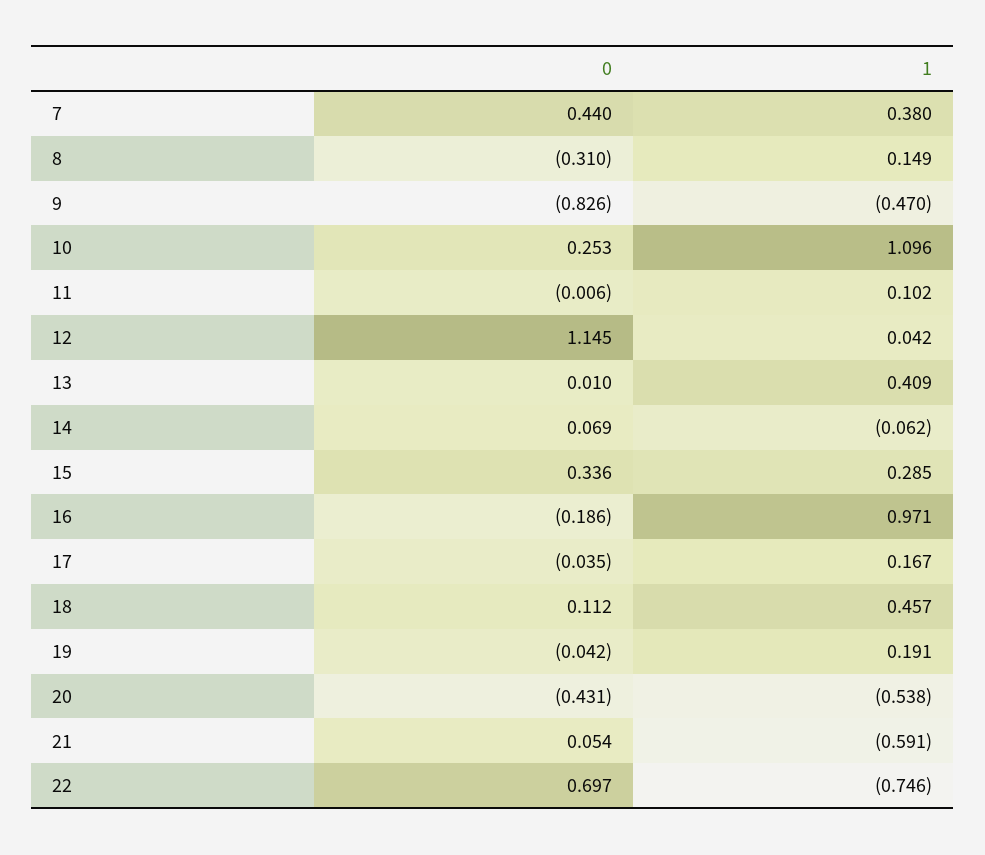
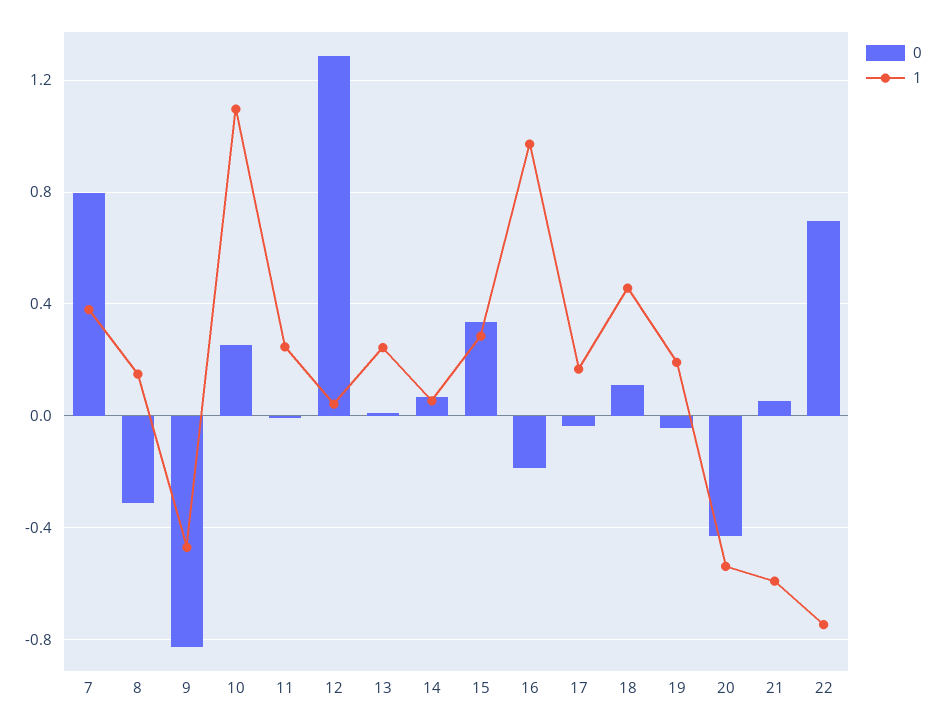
0, 7: 0.44 -> 0.8
1, 11: 0.102 -> 0.25
0, 12: 1.145 -> 1.3
1, 13: 0.409 -> 0.25
1, 14: -0.062 -> 0.05

